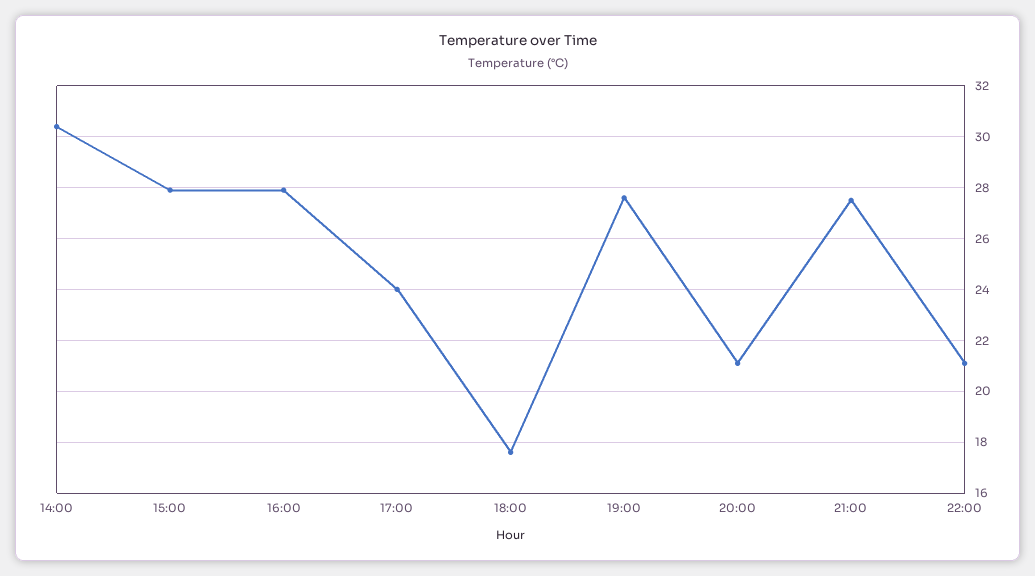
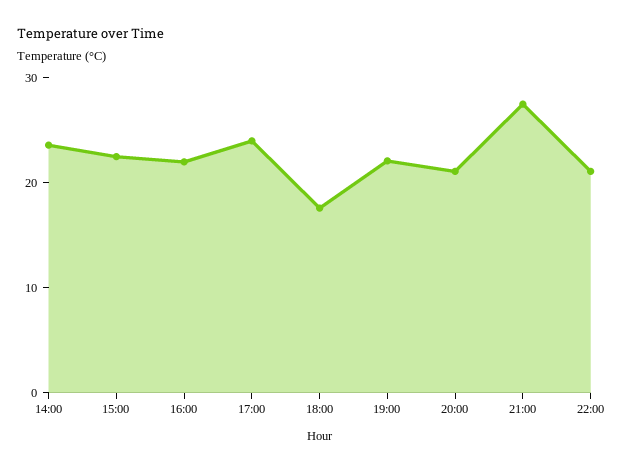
14:00: 30.5 -> 24
15:00: 28 -> 22
16:00: 28 -> 22
19:00: 27.5 -> 22

